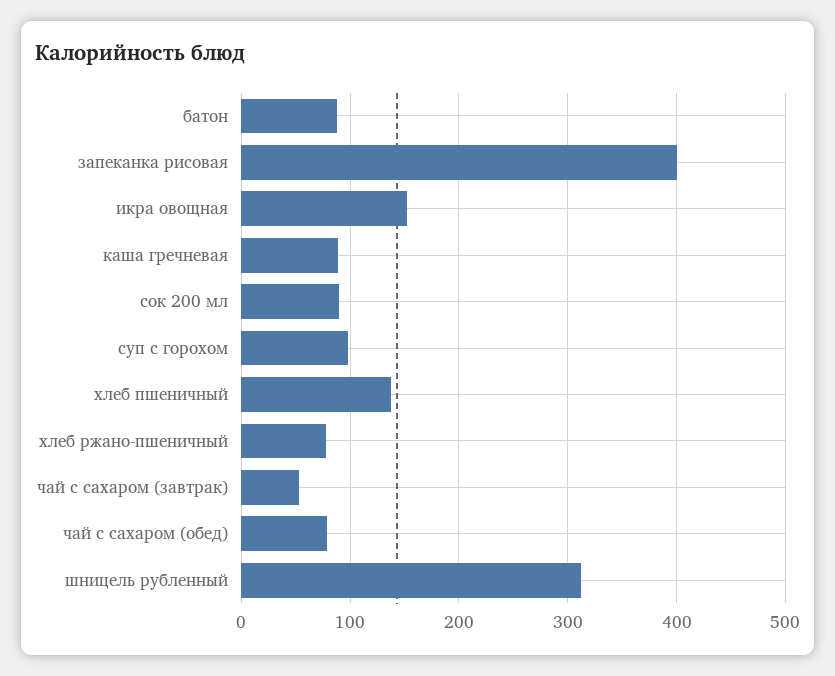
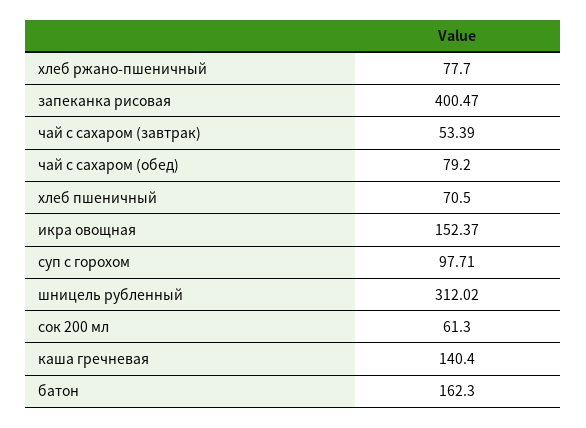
батон: 90 -> 162.3
каша гречневая: 90 -> 140.4
сок 200 мл: 90 -> 61.3
хлеб пшеничный: 140 -> 70.5

